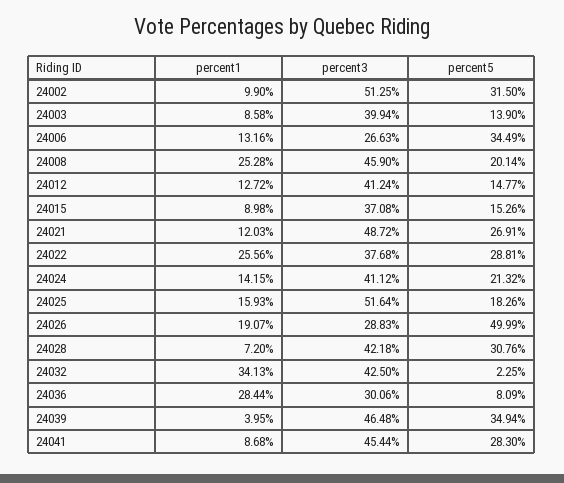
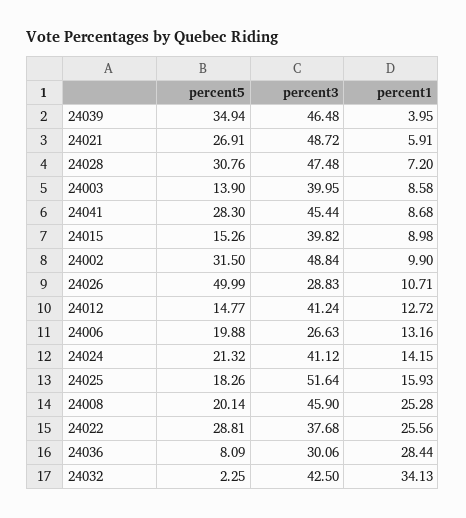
percent3, 24002: 51.25 -> 48.84
percent3, 24003: 39.94 -> 39.95
percent5, 24006: 34.49 -> 19.88
percent3, 24015: 37.08 -> 39.82
percent1, 24021: 12.03 -> 5.91
percent1, 24026: 19.07 -> 10.71
percent3, 24028: 42.18 -> 47.48

